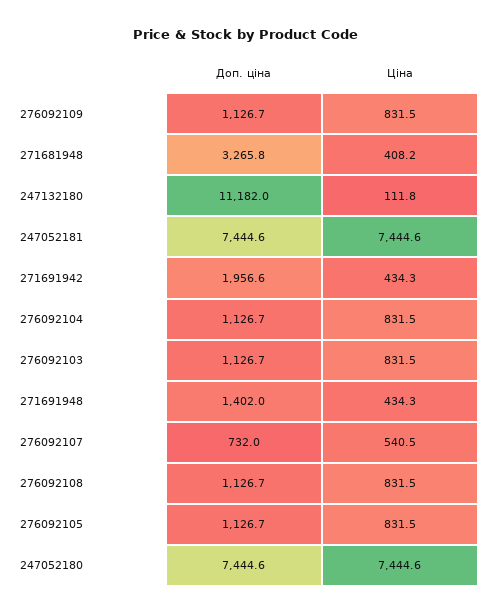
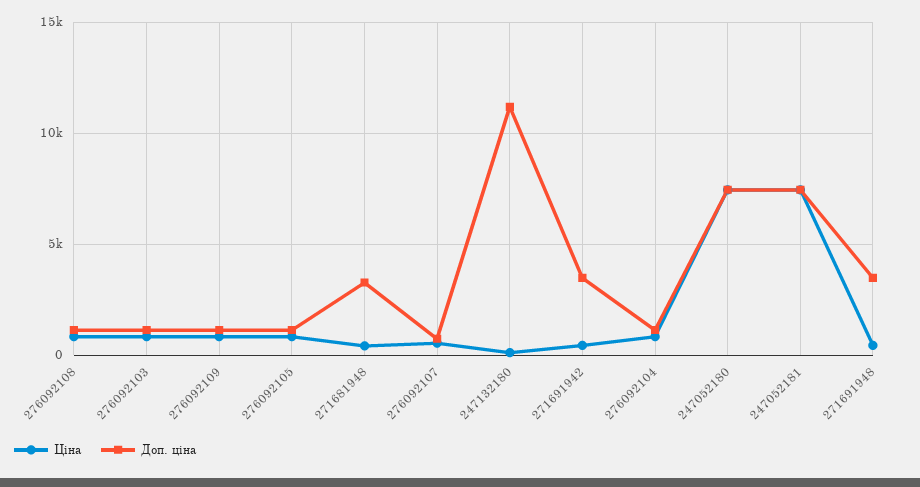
Доп. ціна, 271691942: 1956.6 -> 3500
Доп. ціна, 271691948: 1402 -> 3500

